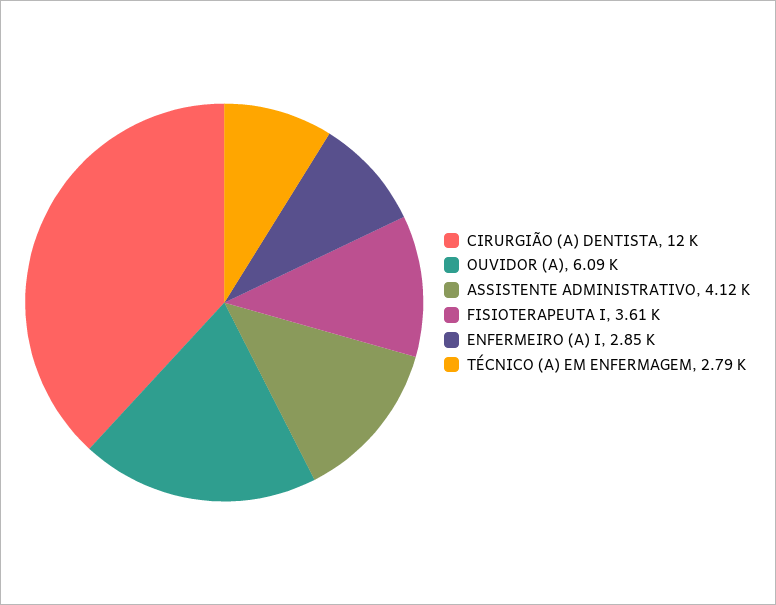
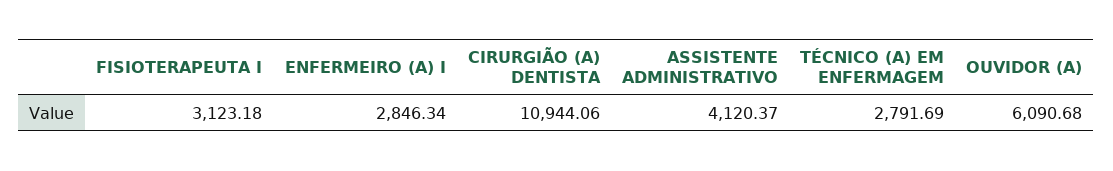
CIRURGIÃO (A) DENTISTA: 12000 -> 10944.06
FISIOTERAPEUTA I: 3610 -> 3123.18

